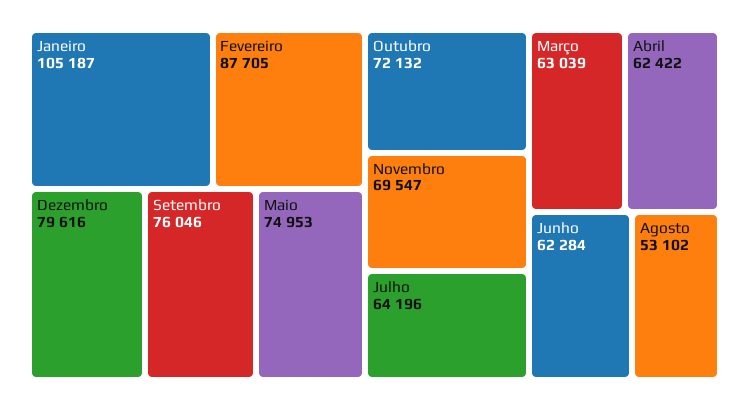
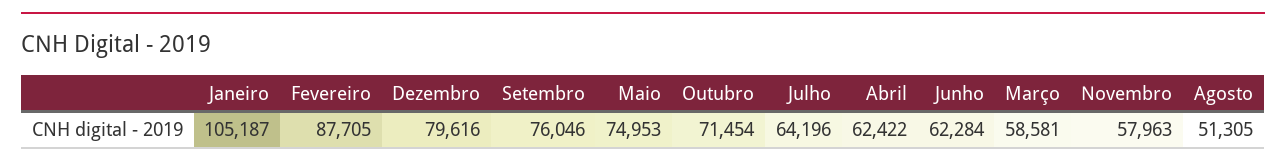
Outubro: 72132 -> 71454
Novembro: 69547 -> 57963
Março: 63039 -> 58581
Agosto: 53102 -> 51305

